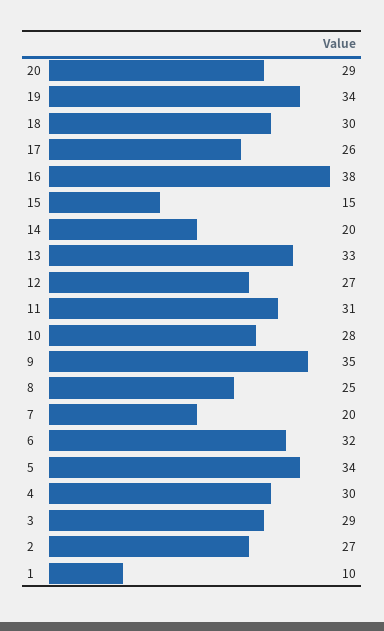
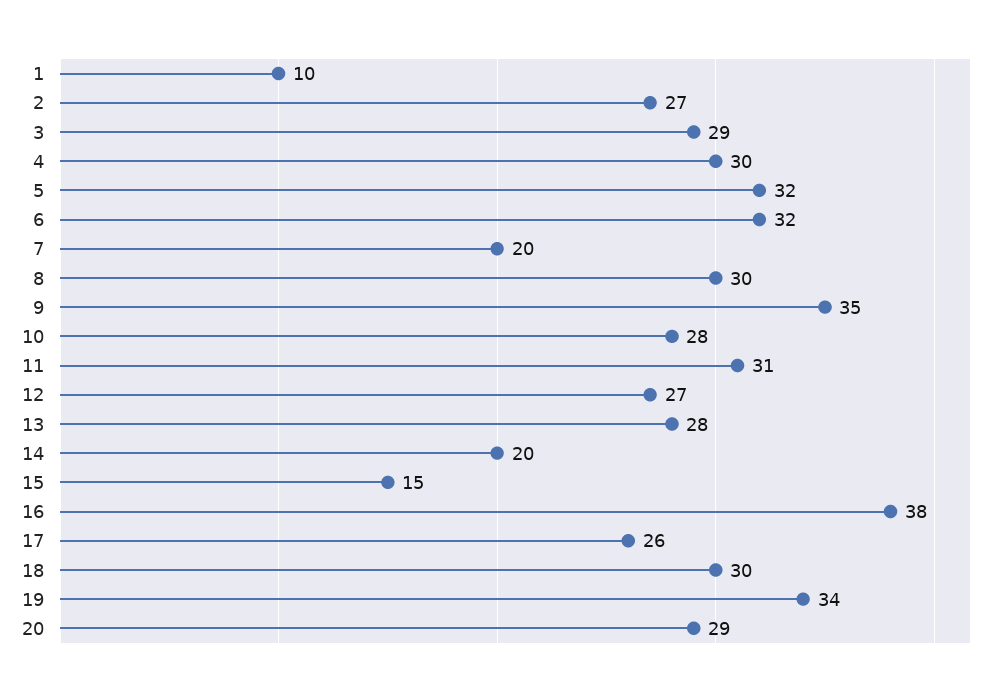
13: 33 -> 28
8: 25 -> 30
5: 34 -> 32

